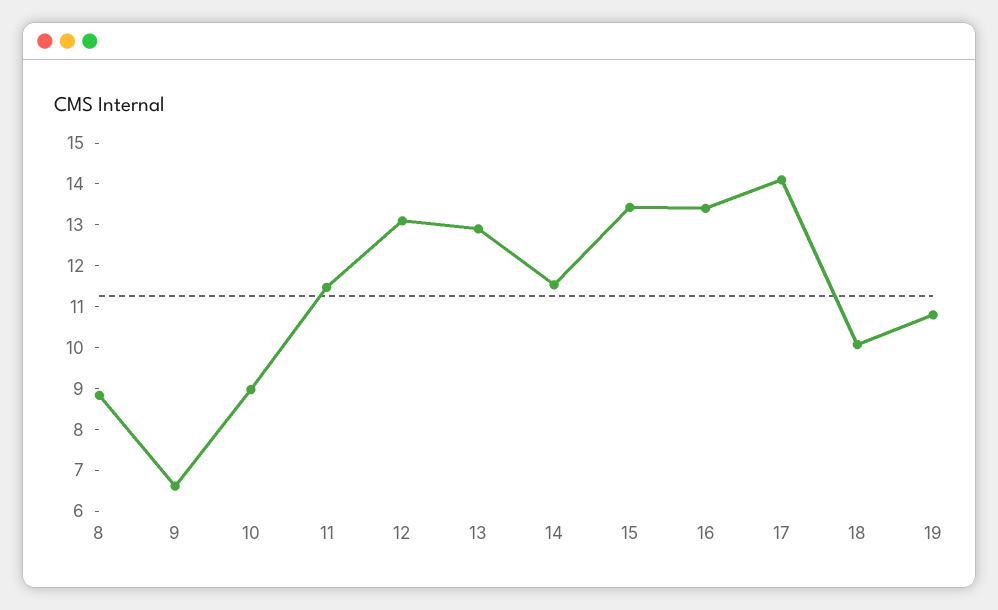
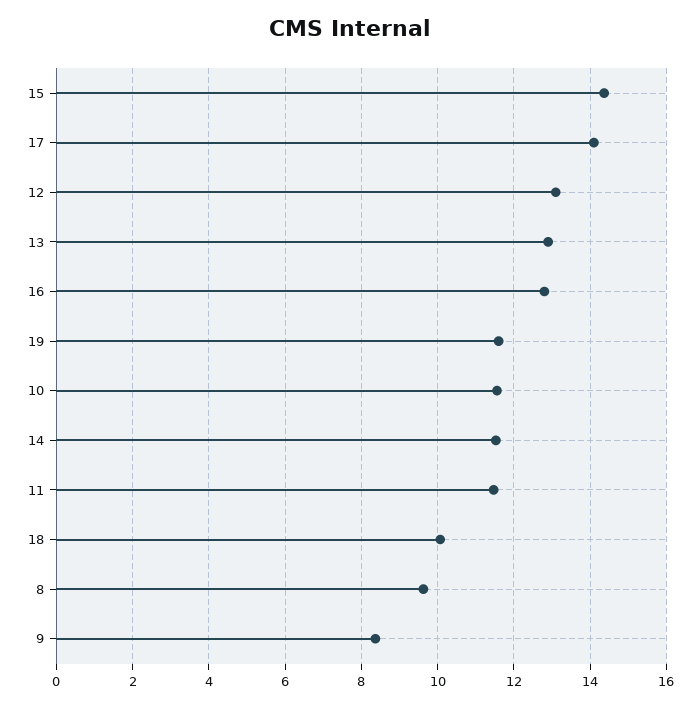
8: 8.8 -> 9.6
9: 6.6 -> 8.4
10: 9 -> 11.6
15: 13.4 -> 14.4
16: 13.4 -> 12.8
19: 10.8 -> 11.6

